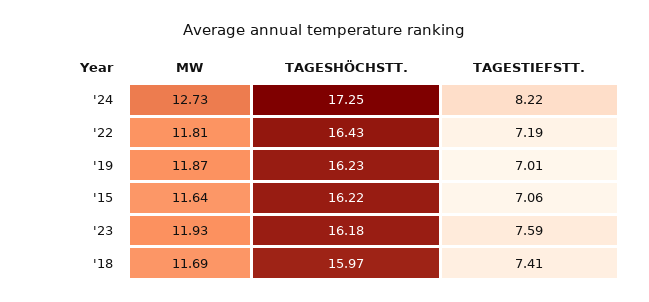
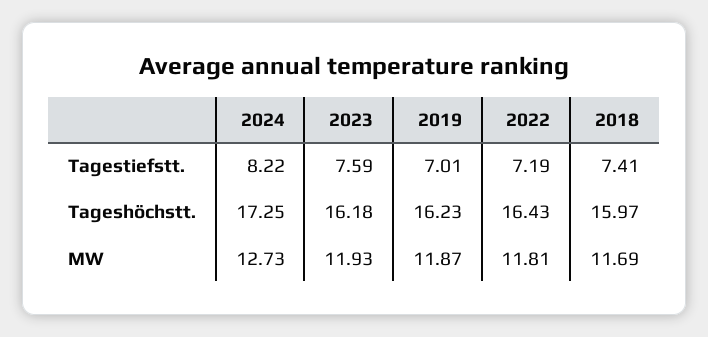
MW, '15: 11.64 -> none
TAGESHÖCHSTT., '15: 16.22 -> none
TAGESTIEFSTT., '15: 7.06 -> none

